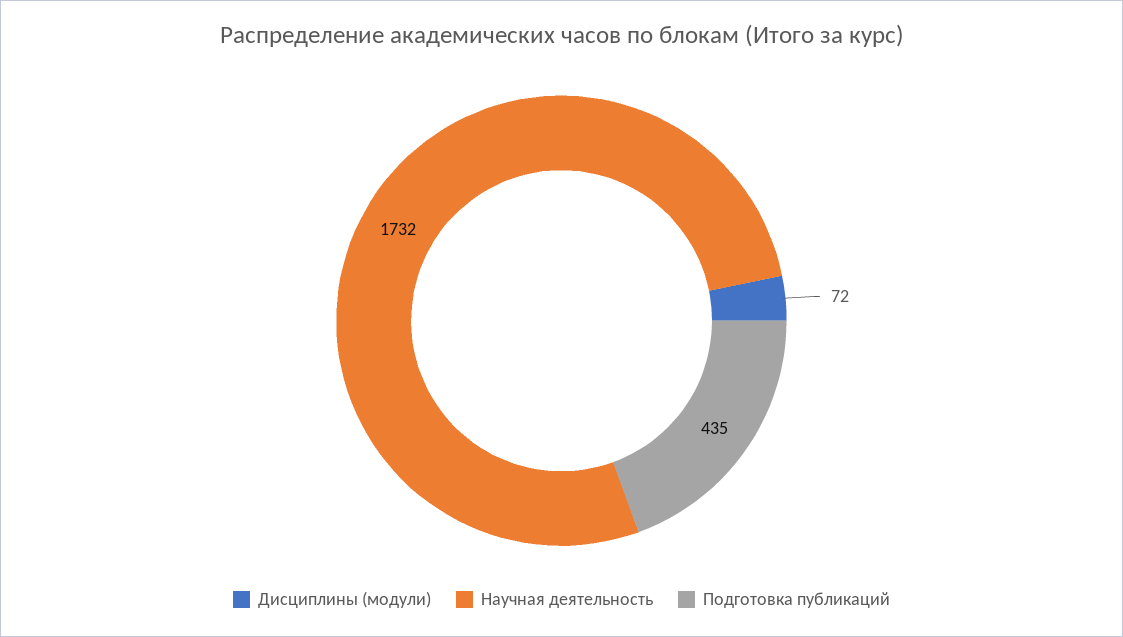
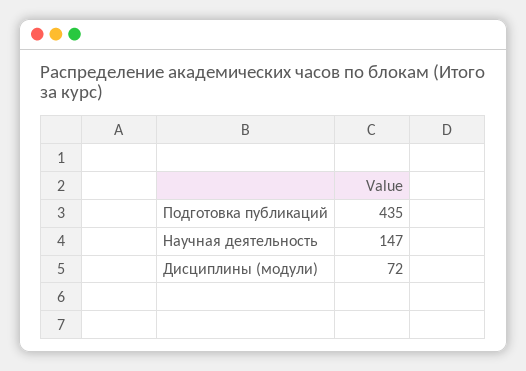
Научная деятельность: 1732 -> 147

